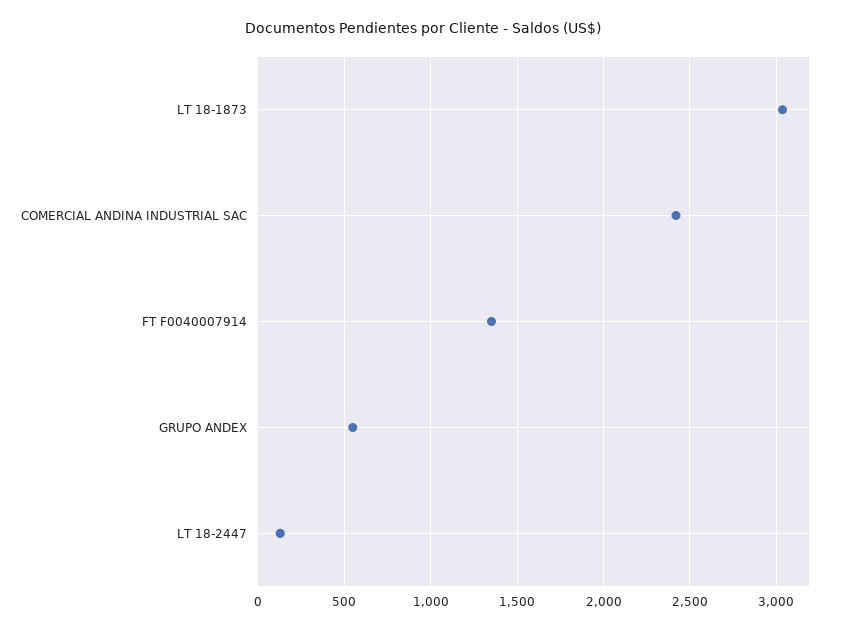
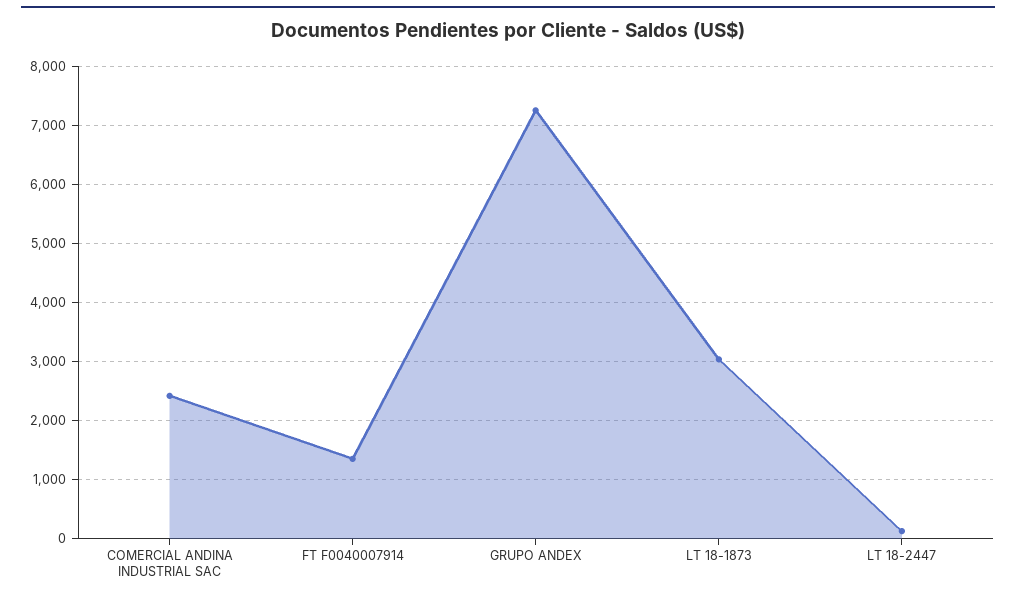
GRUPO ANDEX: 550 -> 7200

